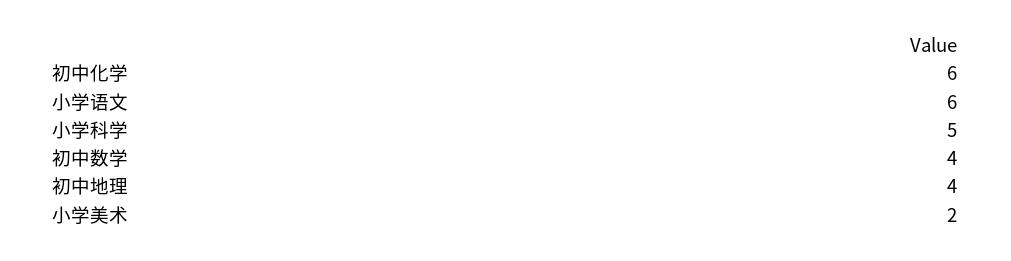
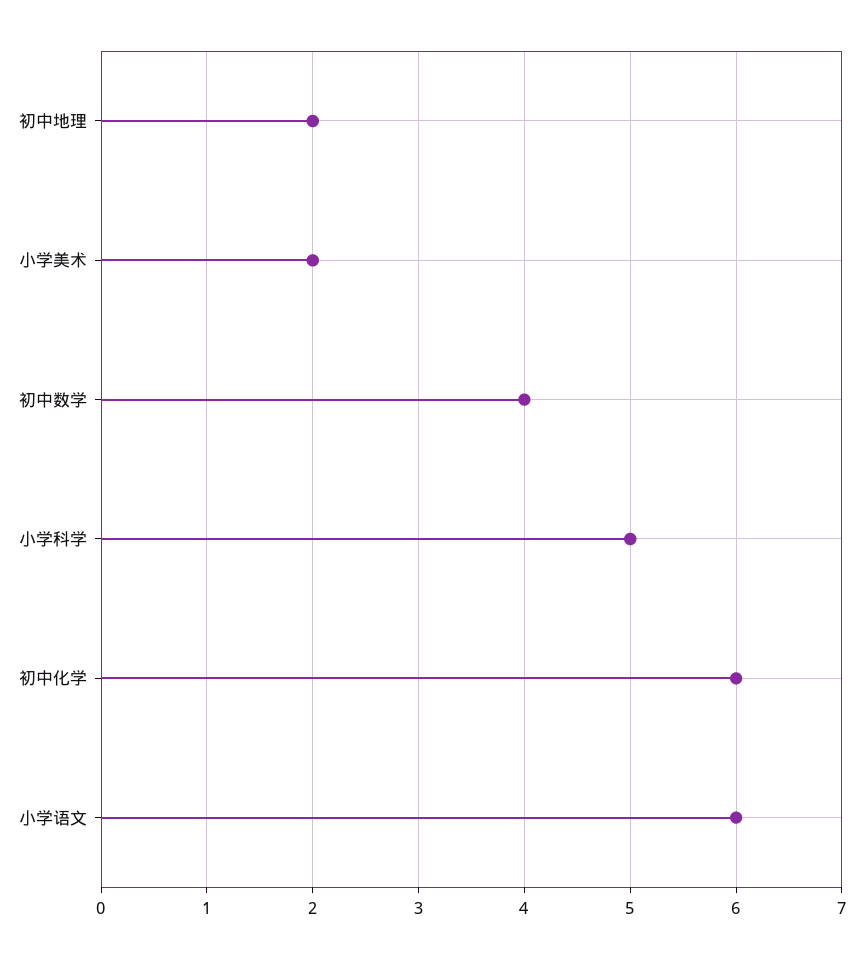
初中地理: 4 -> 2

